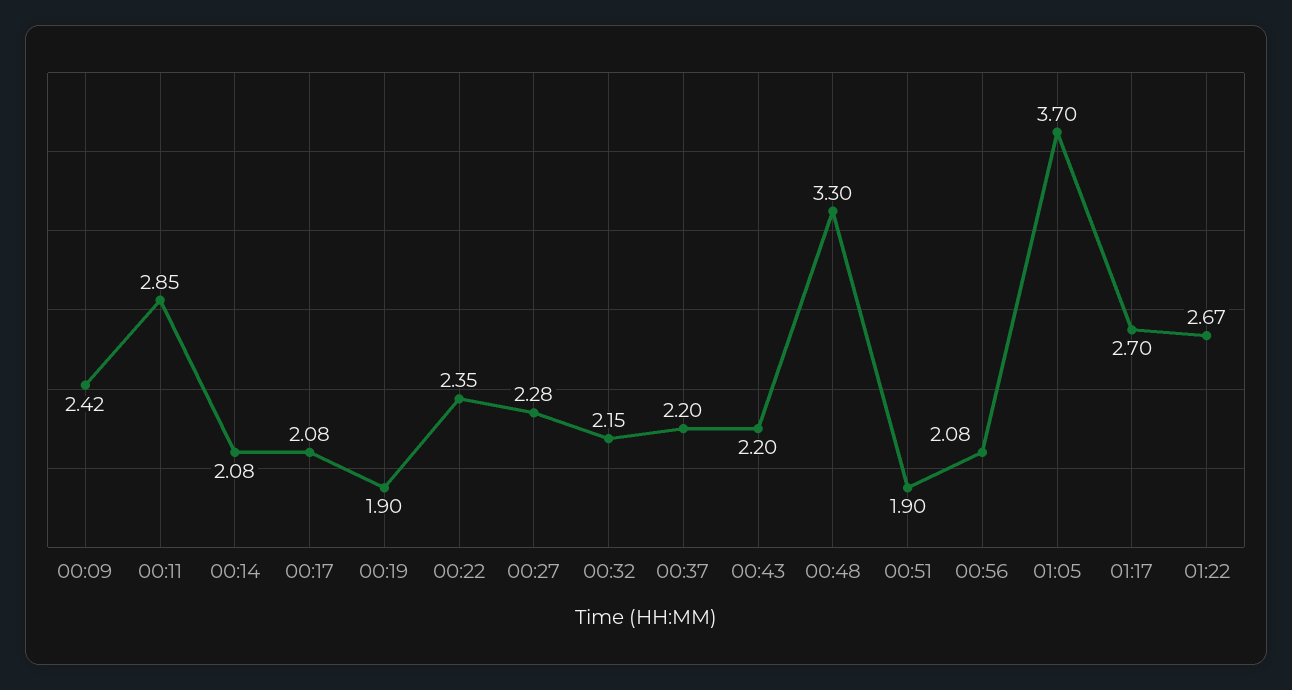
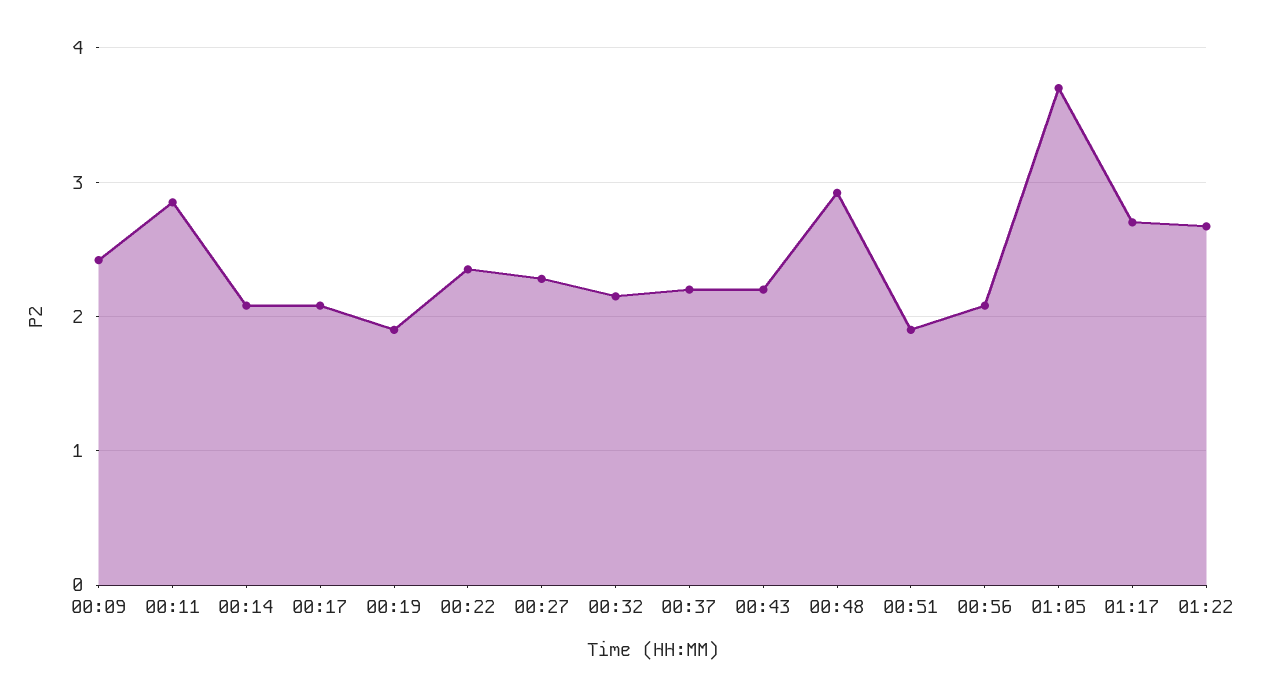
00:48: 3.3 -> 2.9

